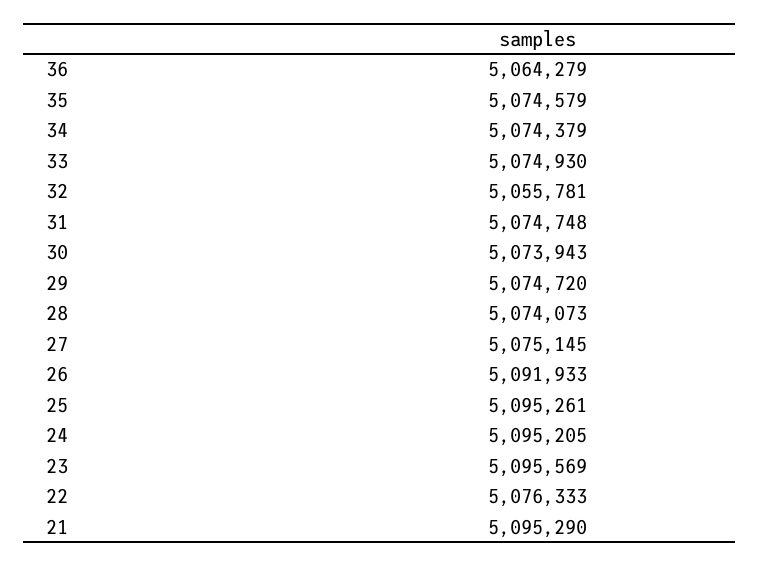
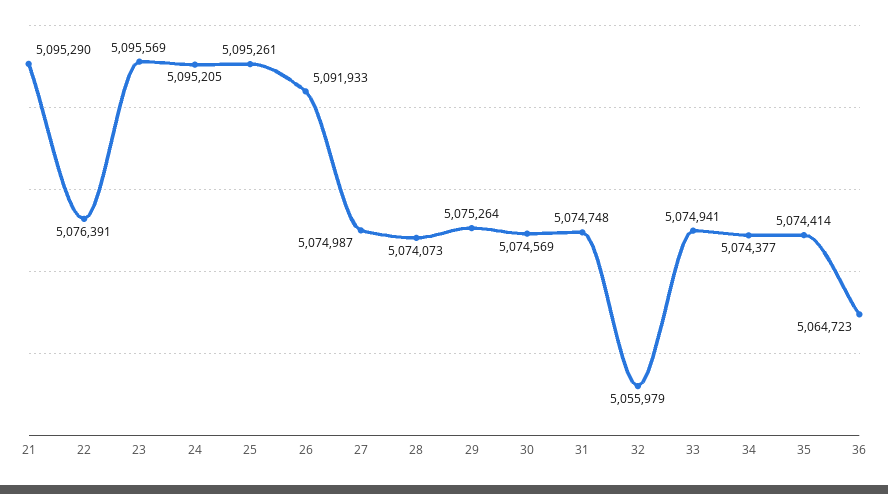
36: 5064279 -> 5064723
35: 5074579 -> 5074414
34: 5074379 -> 5074377
33: 5074930 -> 5074941
32: 5055781 -> 5055979
30: 5073943 -> 5074569
29: 5074720 -> 5075264
27: 5075145 -> 5074987
22: 5076333 -> 5076391

